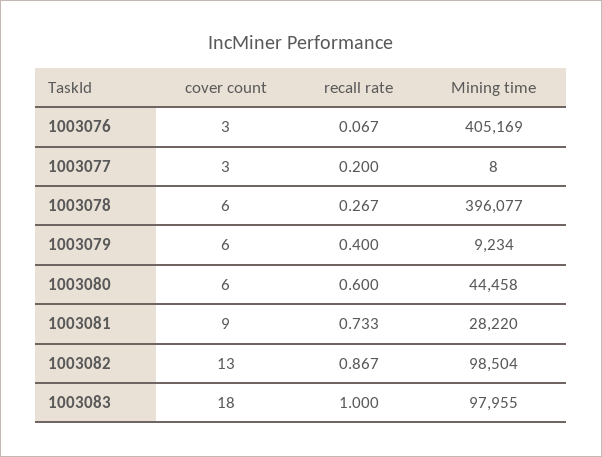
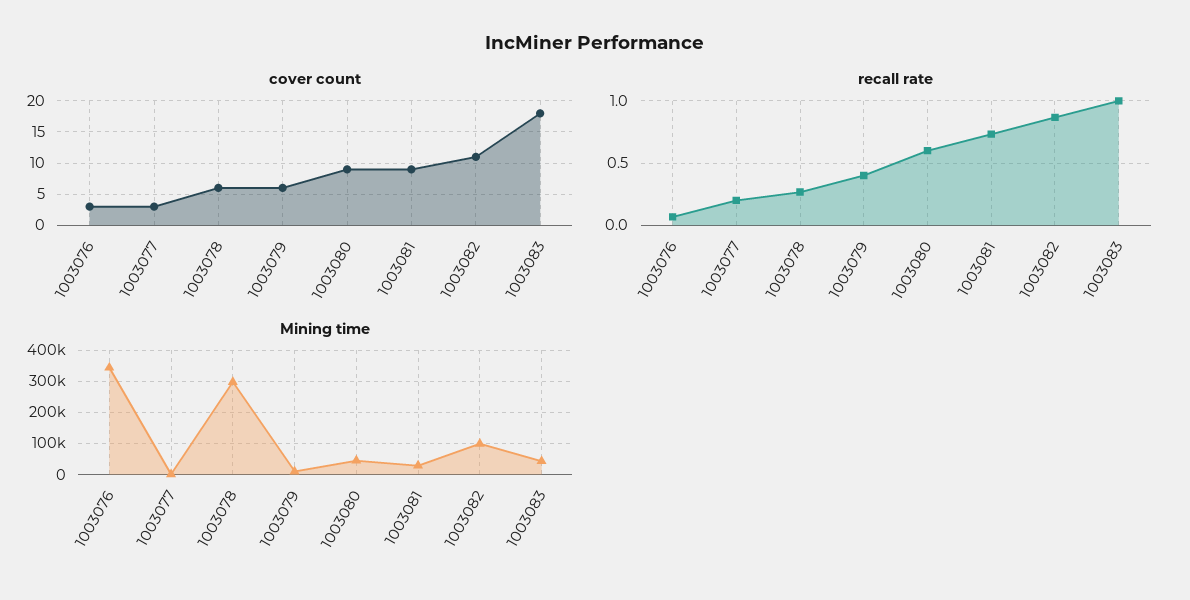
Mining time, 1003076: 405169 -> 340000
Mining time, 1003078: 396077 -> 300000
cover count, 1003080: 6 -> 9
cover count, 1003082: 13 -> 11
Mining time, 1003083: 97955 -> 40000

